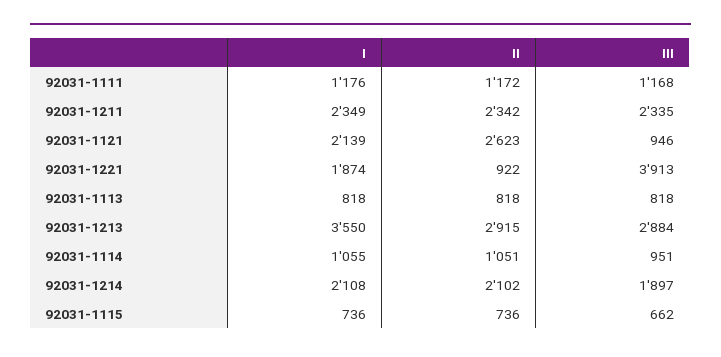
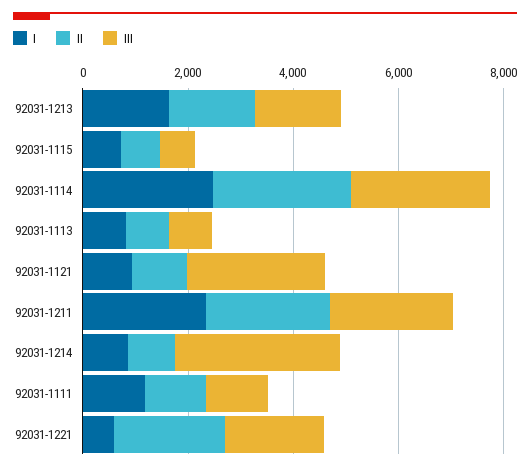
I, 92031-1121: 2139 -> 1000
II, 92031-1121: 2623 -> 1000
III, 92031-1121: 946 -> 2500
I, 92031-1221: 1874 -> 500
II, 92031-1221: 922 -> 2000
III, 92031-1221: 3913 -> 2000
I, 92031-1213: 3550 -> 1500
II, 92031-1213: 2915 -> 1500
III, 92031-1213: 2884 -> 1500
I, 92031-1114: 1055 -> 2500
II, 92031-1114: 1051 -> 2500
III, 92031-1114: 951 -> 2500
I, 92031-1214: 2108 -> 1000
II, 92031-1214: 2102 -> 1000
III, 92031-1214: 1897 -> 3000

